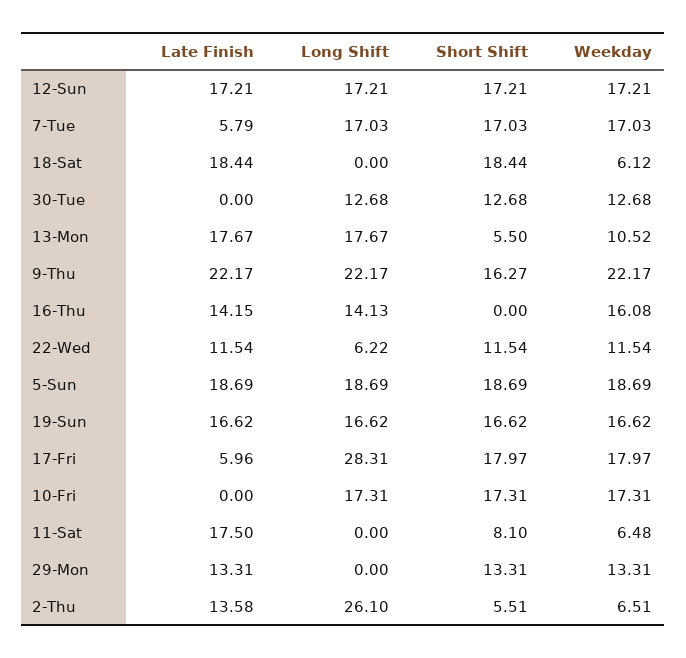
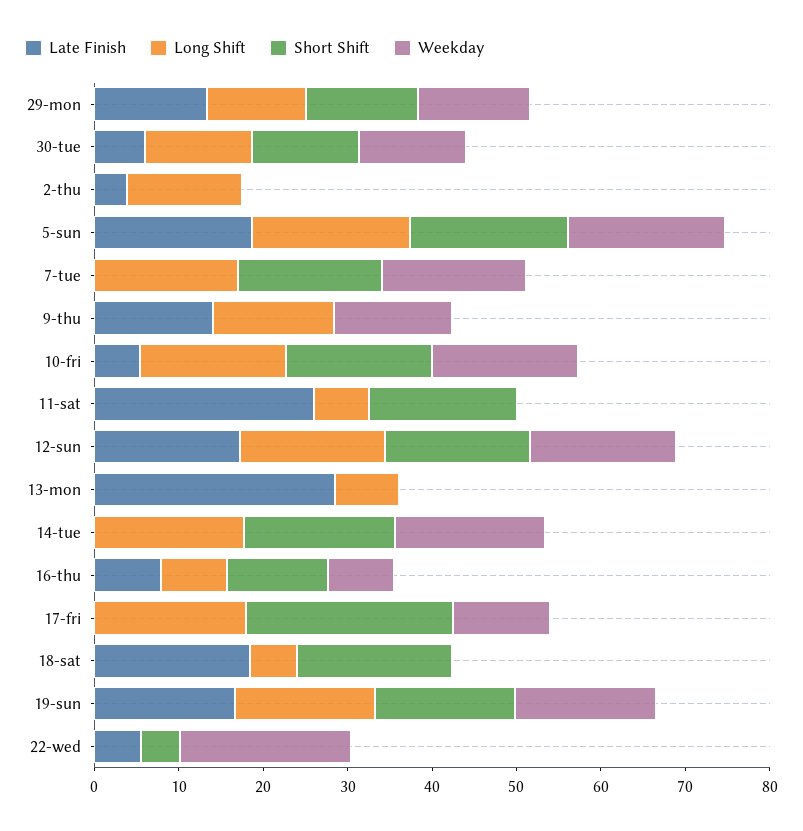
Late Finish, 7-Tue: 5.79 -> 0
Long Shift, 18-Sat: 0 -> 6
Weekday, 18-Sat: 6.12 -> 0
Late Finish, 30-Tue: 0 -> 6
Late Finish, 13-Mon: 17.67 -> 28
Long Shift, 13-Mon: 17.67 -> 8
Short Shift, 13-Mon: 5.5 -> 0
Weekday, 13-Mon: 10.52 -> 0
Late Finish, 9-Thu: 22.17 -> 14
Long Shift, 9-Thu: 22.17 -> 14
Short Shift, 9-Thu: 16.27 -> 0
Weekday, 9-Thu: 22.17 -> 14
Late Finish, 16-Thu: 14.15 -> 8
Long Shift, 16-Thu: 14.13 -> 8
Short Shift, 16-Thu: 0 -> 12
Weekday, 16-Thu: 16.08 -> 8
Late Finish, 22-Wed: 11.54 -> 6
Long Shift, 22-Wed: 6.22 -> 0
Short Shift, 22-Wed: 11.54 -> 4
Weekday, 22-Wed: 11.54 -> 20
Late Finish, 17-Fri: 5.96 -> 0
Long Shift, 17-Fri: 28.31 -> 18
Short Shift, 17-Fri: 17.97 -> 24
Weekday, 17-Fri: 17.97 -> 12
Late Finish, 10-Fri: 0 -> 6
Late Finish, 11-Sat: 17.5 -> 26
Long Shift, 11-Sat: 0 -> 6
Short Shift, 11-Sat: 8.1 -> 18
Weekday, 11-Sat: 6.48 -> 0
Long Shift, 29-Mon: 0 -> 12
Late Finish, 2-Thu: 13.58 -> 4
Long Shift, 2-Thu: 26.1 -> 14
Short Shift, 2-Thu: 5.51 -> 0
Weekday, 2-Thu: 6.51 -> 0
Late Finish, 14-tue: none -> 0
Long Shift, 14-tue: none -> 18
Short Shift, 14-tue: none -> 18
Weekday, 14-tue: none -> 18

